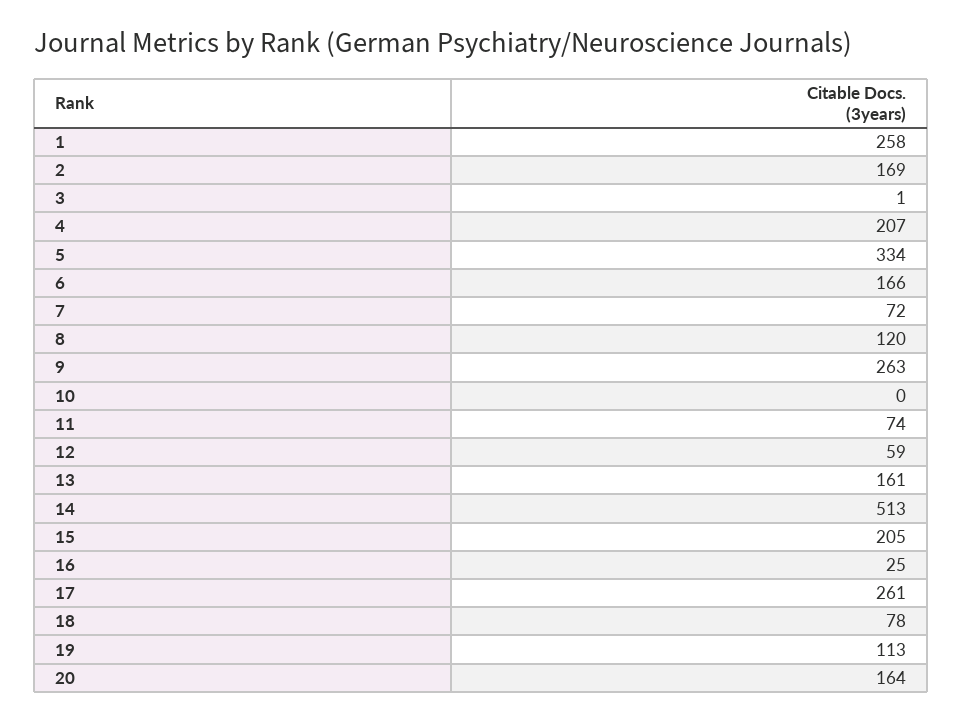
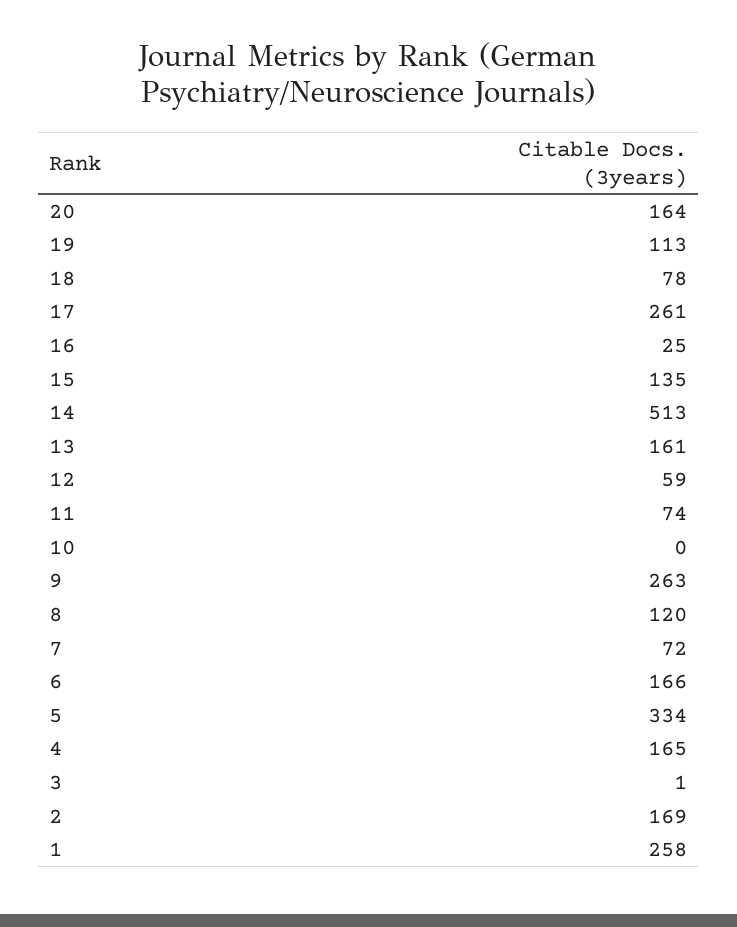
4: 207 -> 165
15: 205 -> 135

